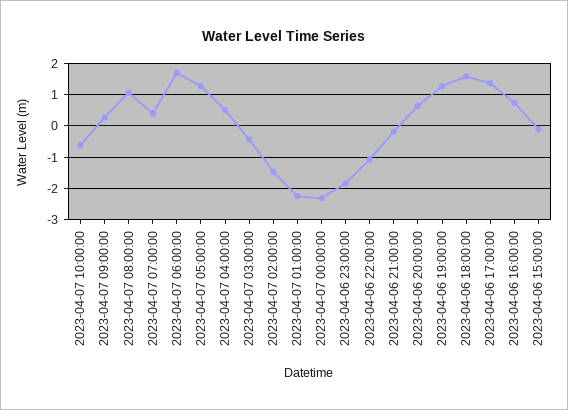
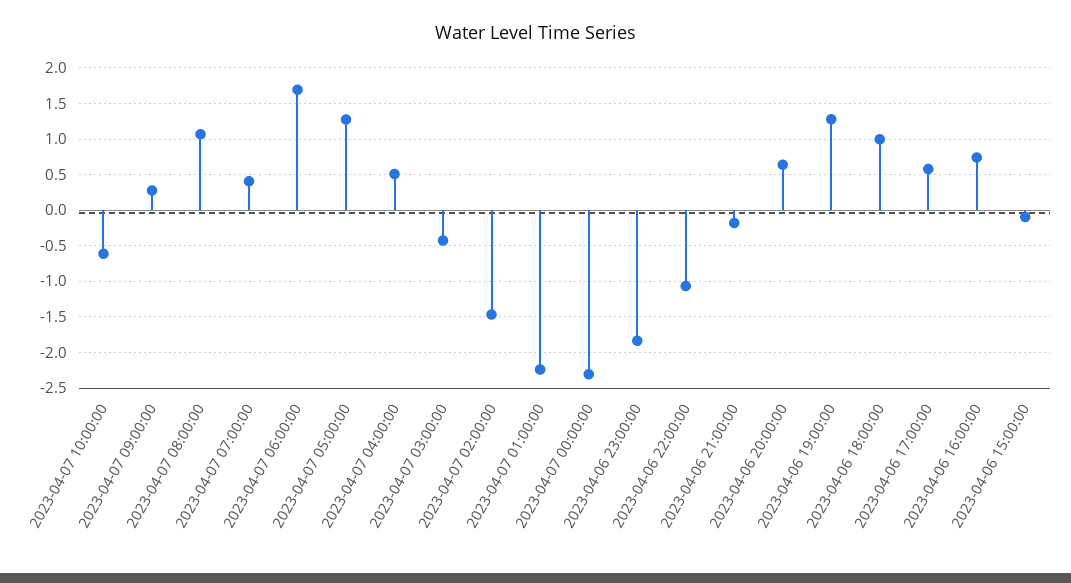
2023-04-06 18:00:00: 1.6 -> 1
2023-04-06 17:00:00: 1.4 -> 0.6

